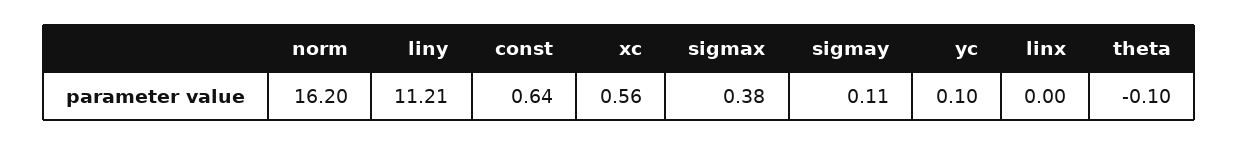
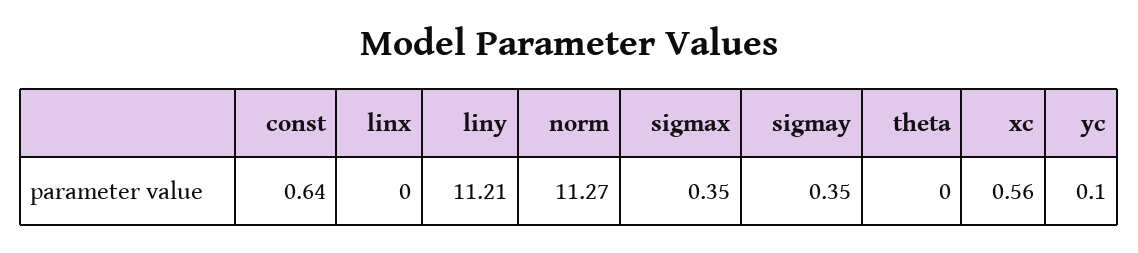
norm: 16.2 -> 11.27
sigmax: 0.38 -> 0.35
sigmay: 0.11 -> 0.35
theta: -0.1 -> 0

